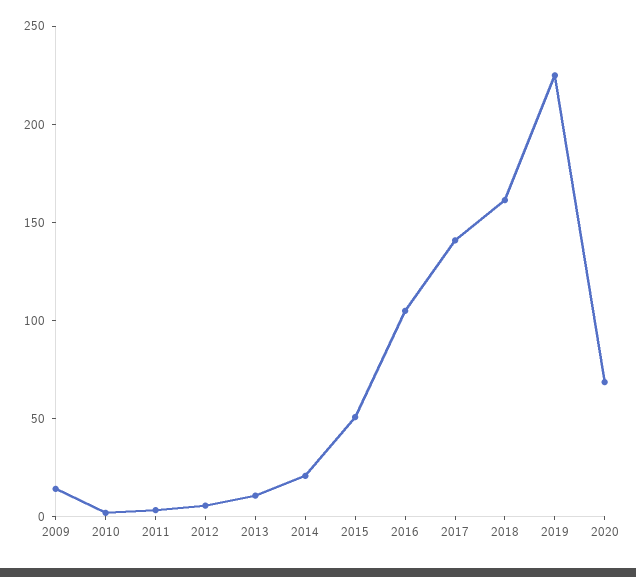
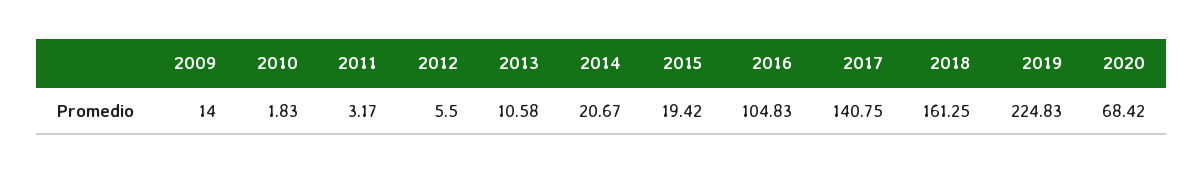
2015: 50 -> 19.42

